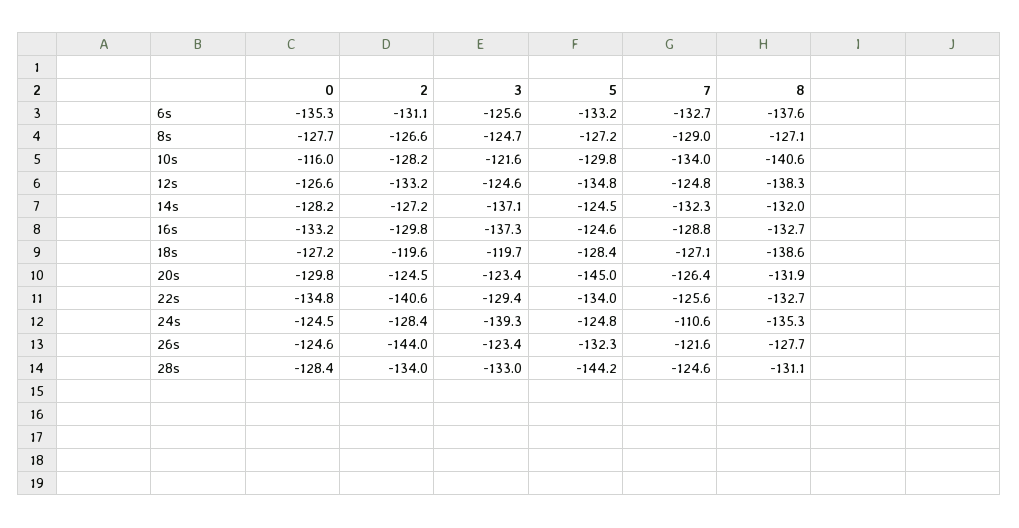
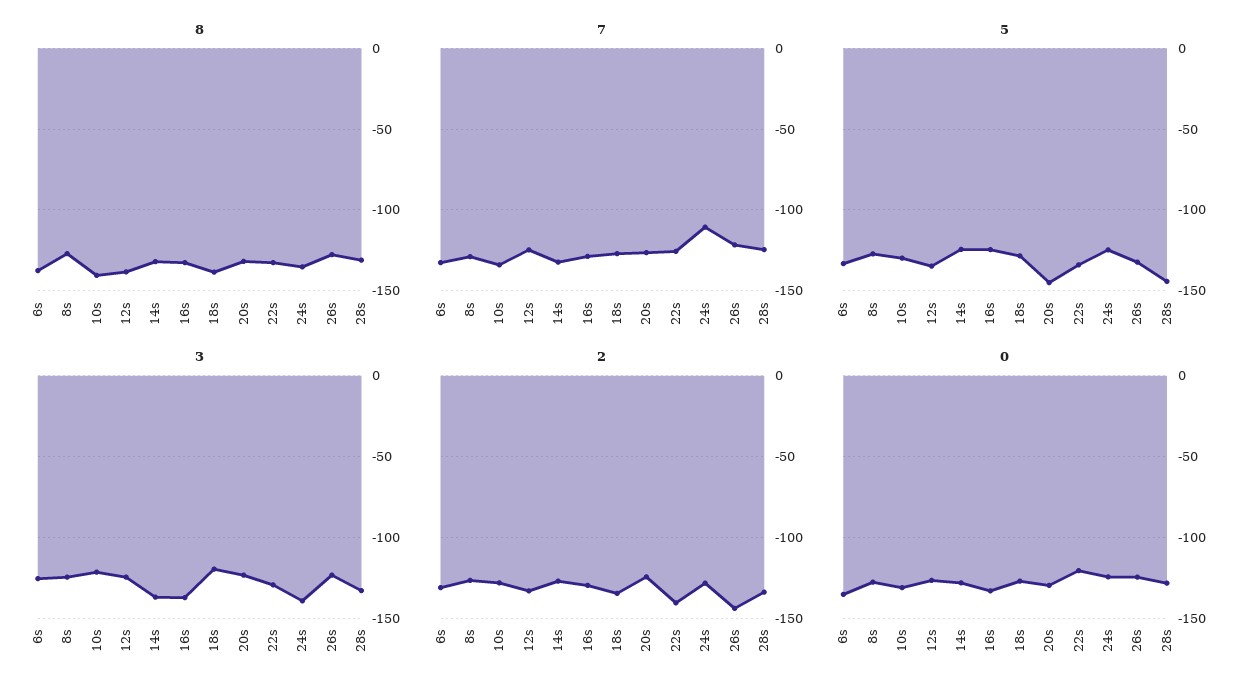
0, 10s: -116 -> -130
2, 18s: -119.6 -> -135
0, 22s: -134.8 -> -120

